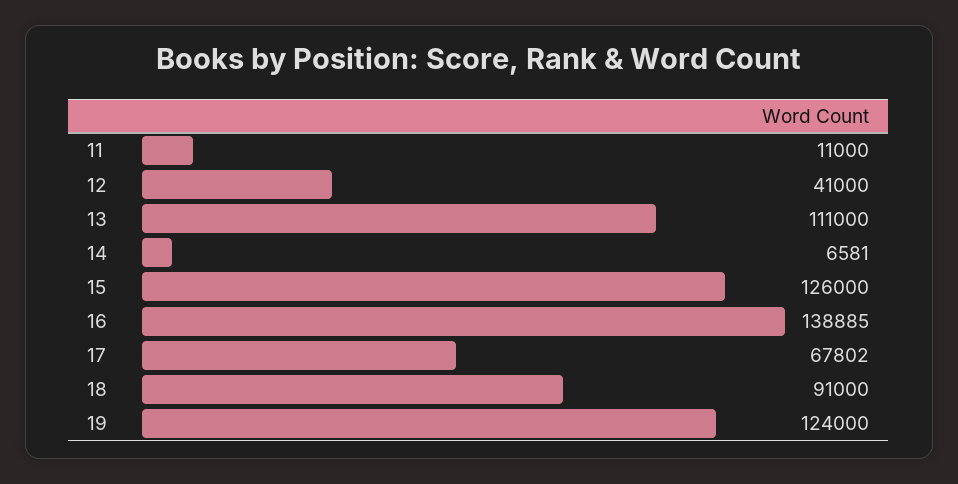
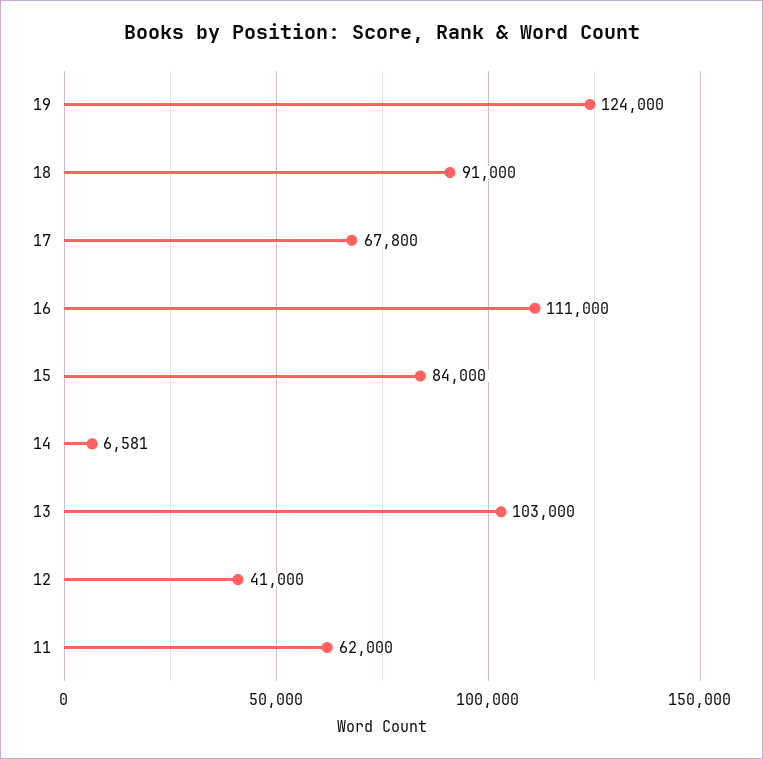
11: 11000 -> 62000
13: 111000 -> 103000
15: 126000 -> 84000
16: 138885 -> 111000
17: 67802 -> 67800

